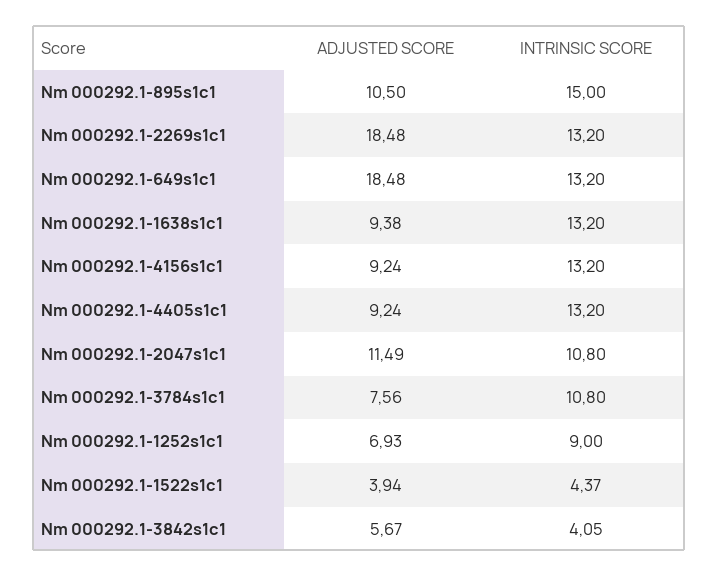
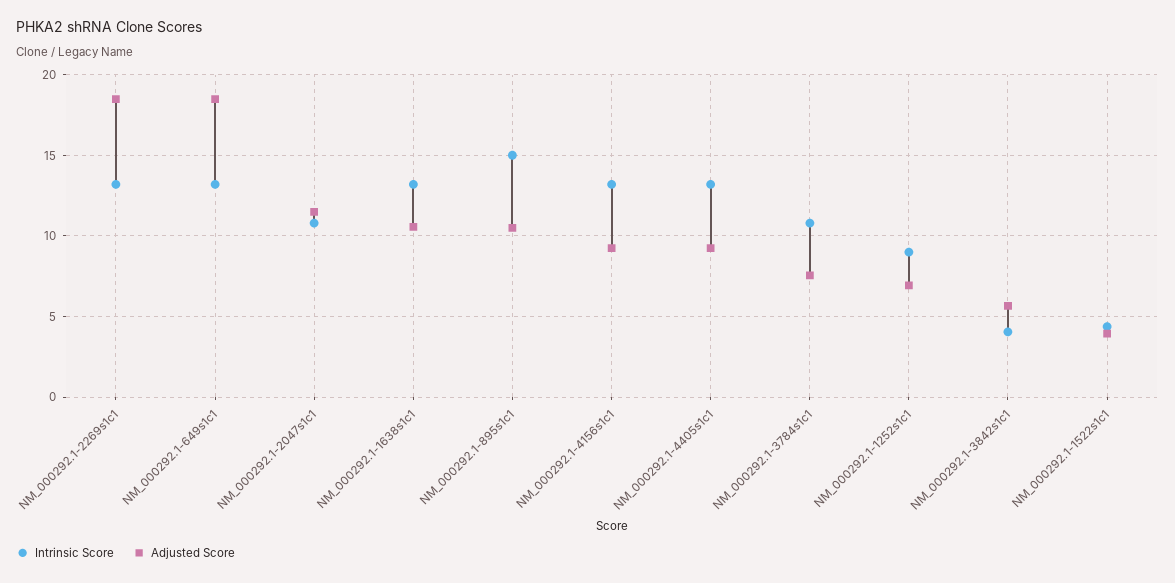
ADJUSTED SCORE, Nm 000292.1-1638s1c1: 9.38 -> 10.5

